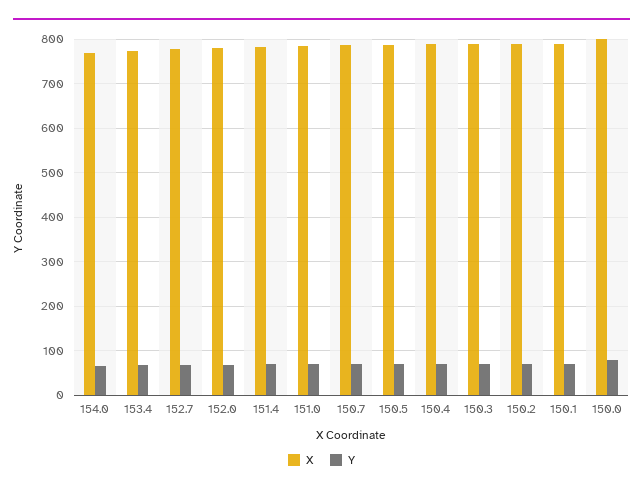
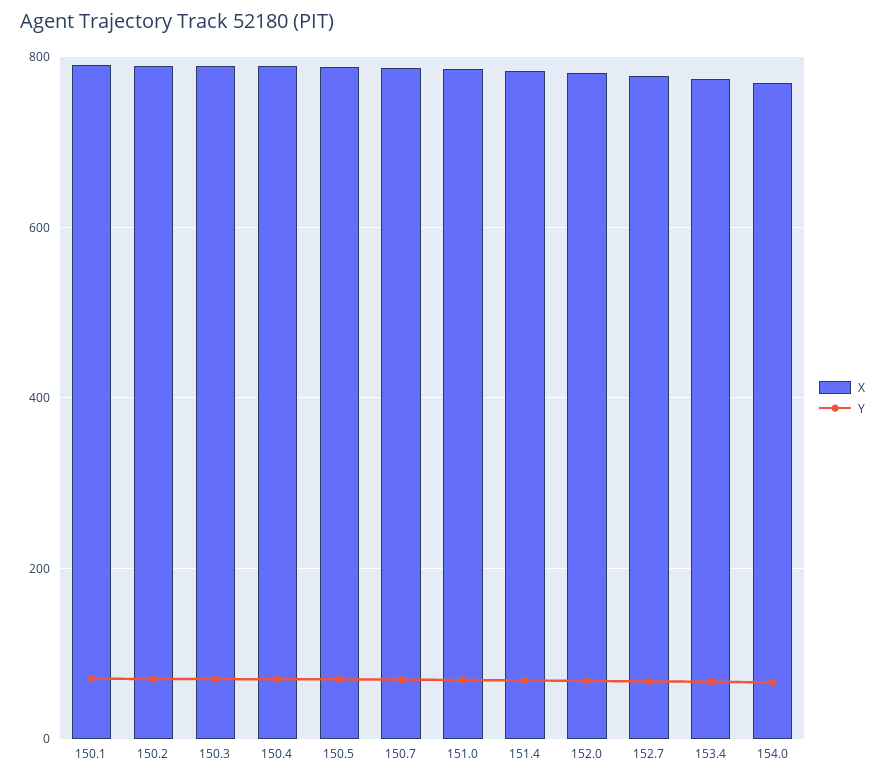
X, 150.0: 800 -> none
Y, 150.0: 80 -> none

